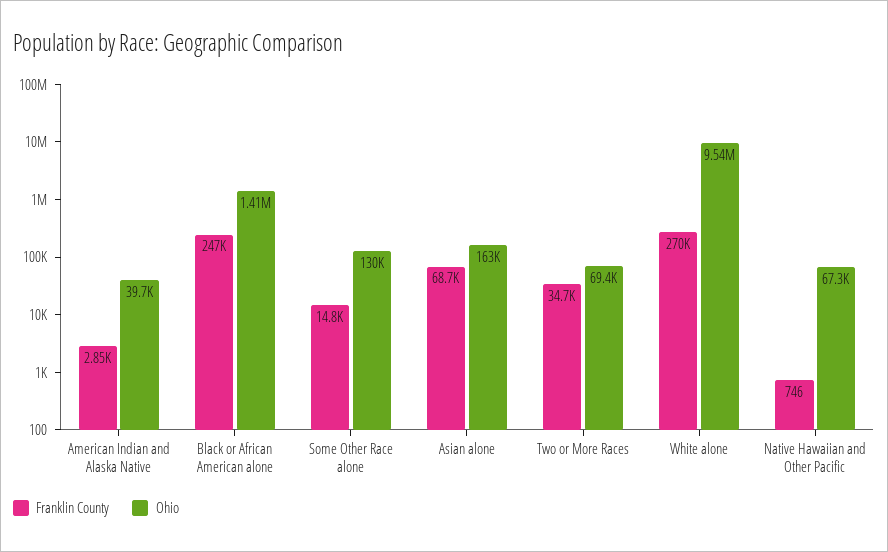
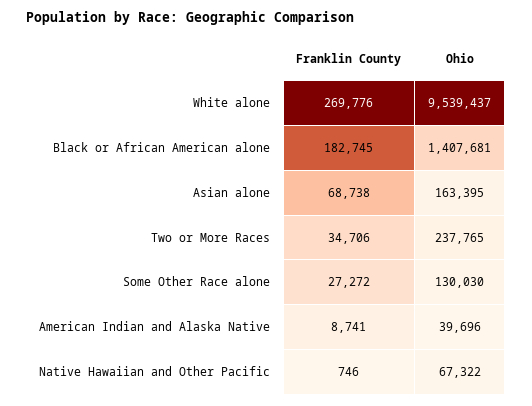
Franklin County, American Indian and Alaska Native: 2850 -> 8741
Franklin County, Black or African American alone: 247000 -> 182745
Franklin County, Some Other Race alone: 14800 -> 27272
Ohio, Two or More Races: 69400 -> 237765

